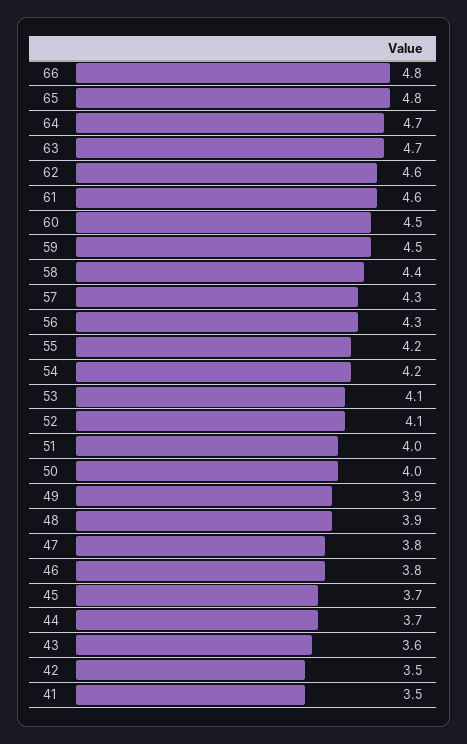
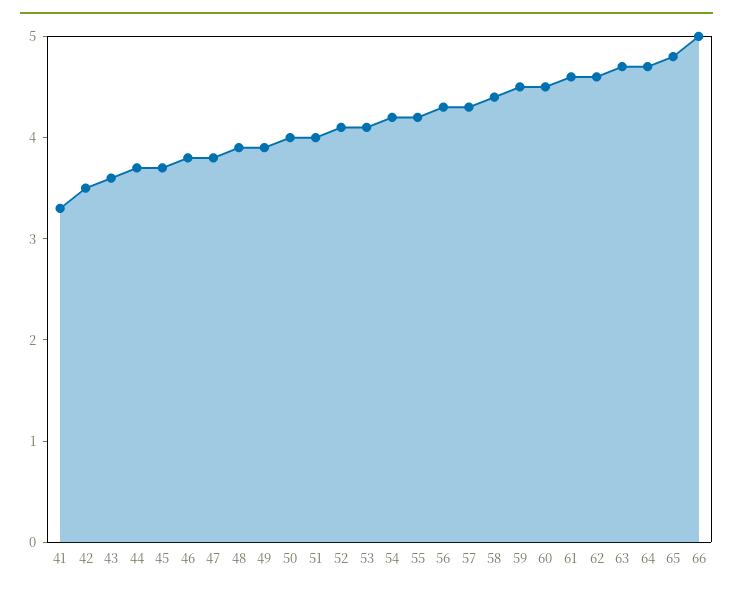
66: 4.8 -> 5
41: 3.5 -> 3.3

